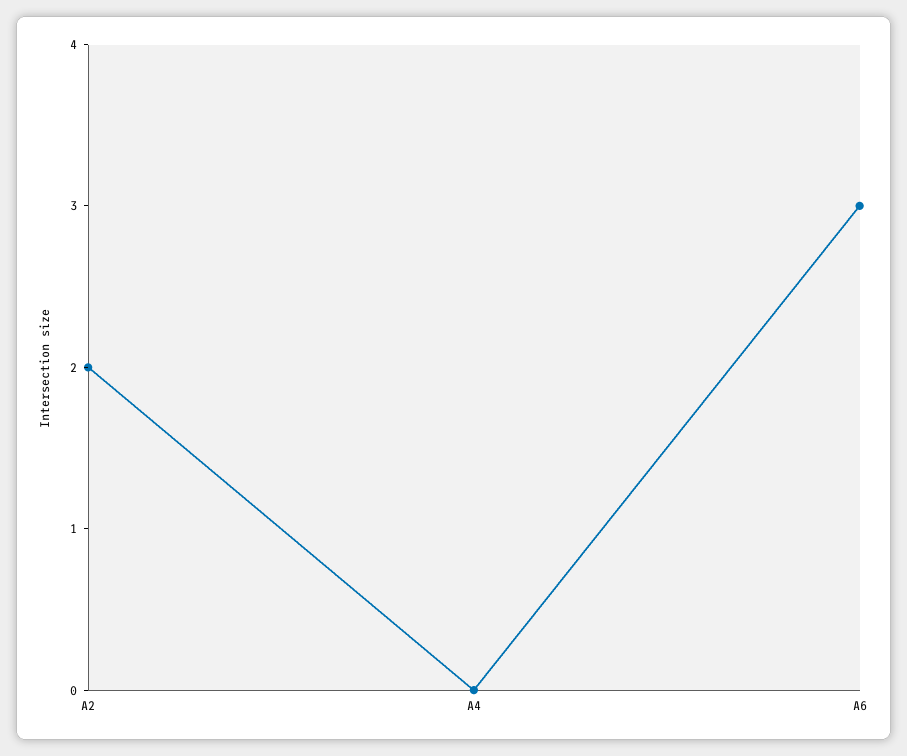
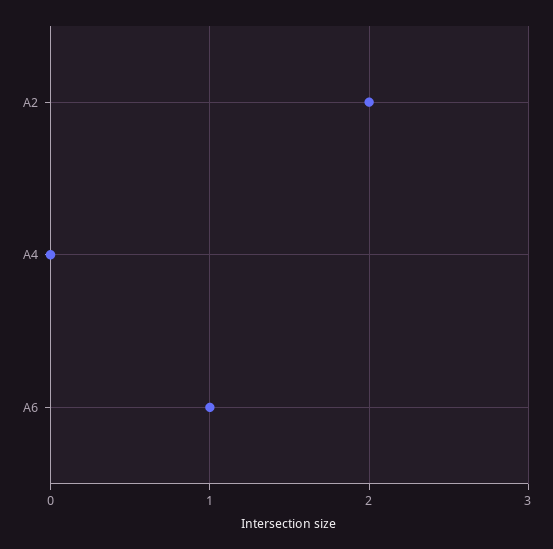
A6: 3 -> 1

